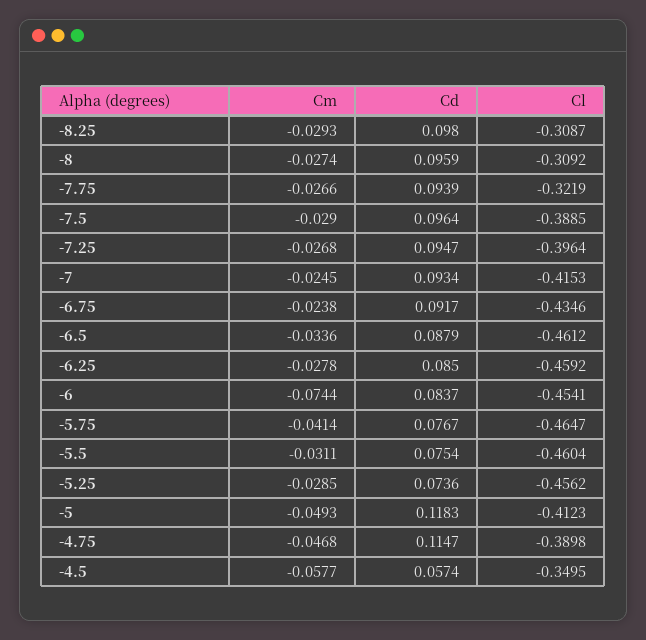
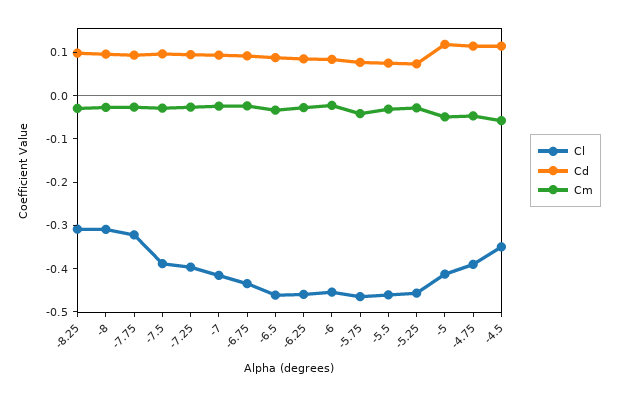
Cm, -6: -0.0744 -> -0.02
Cd, -4.5: 0.0574 -> 0.12

